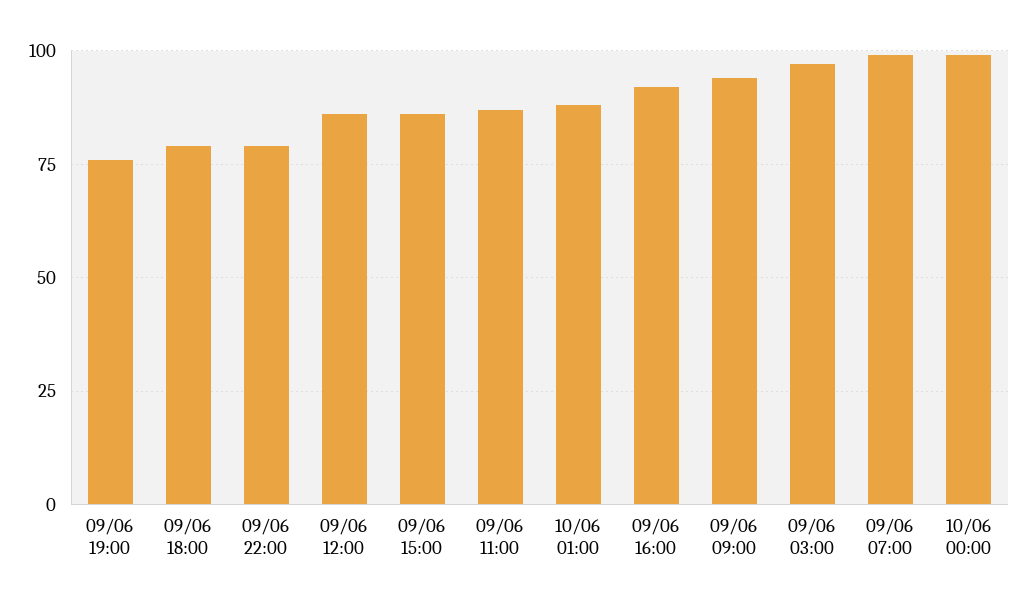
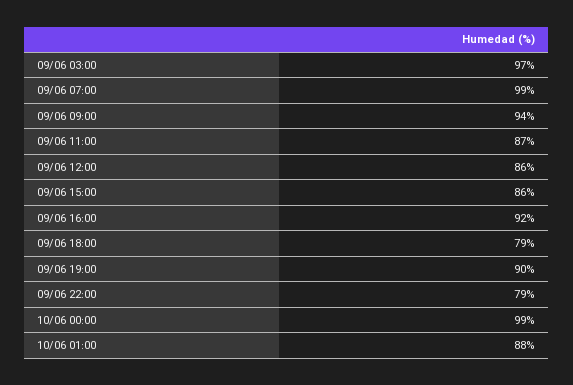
09/06 19:00: 75 -> 90

